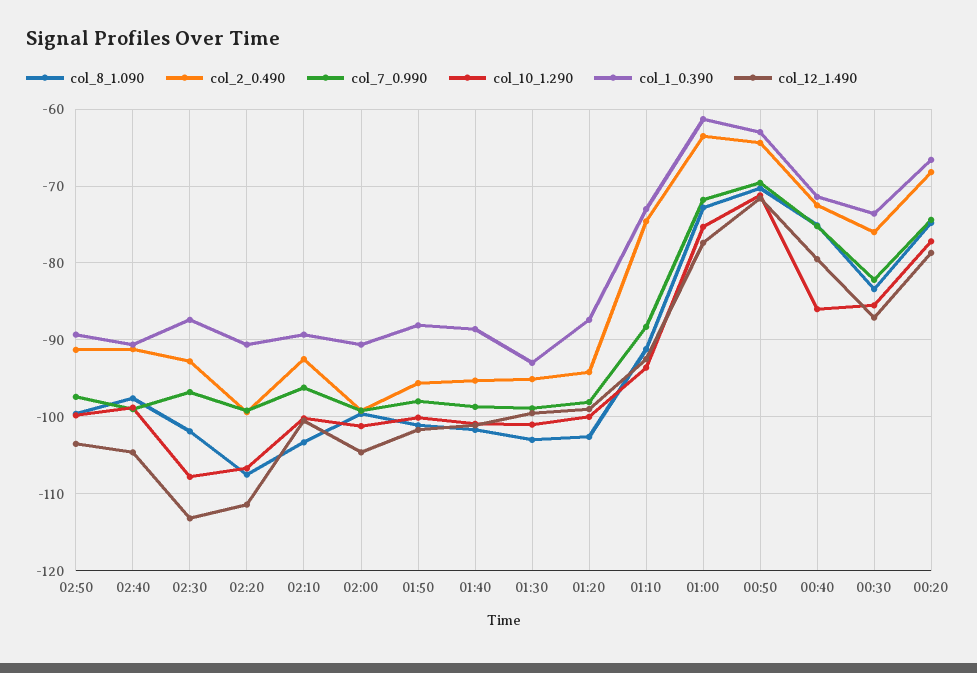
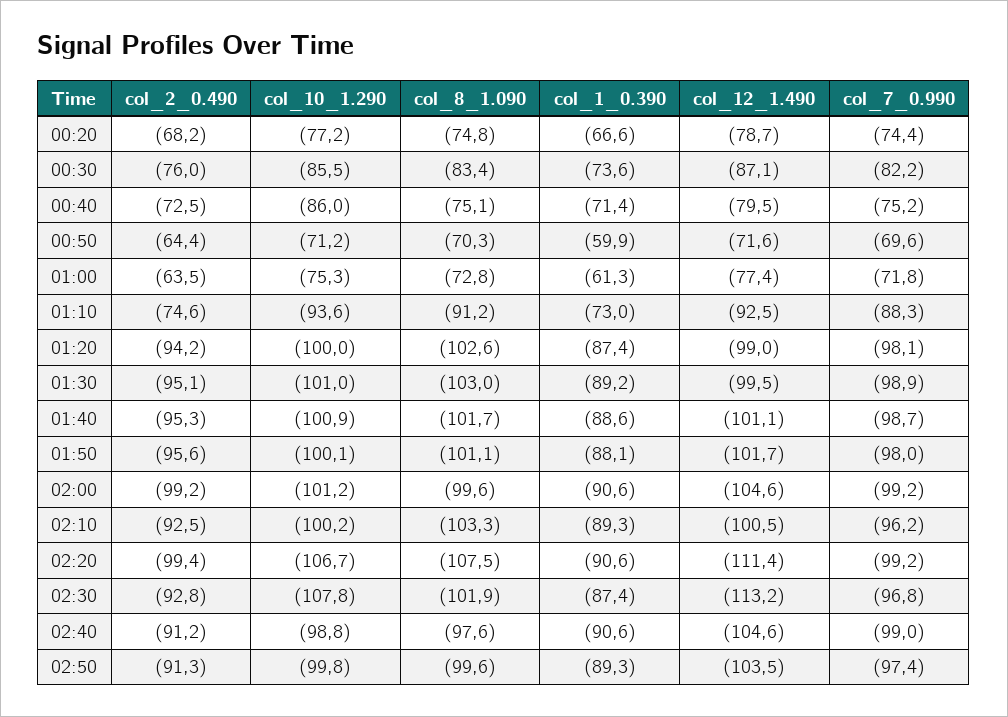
col_1_0.390, 01:30: -93 -> -89.2
col_1_0.390, 00:50: -63 -> -59.9

